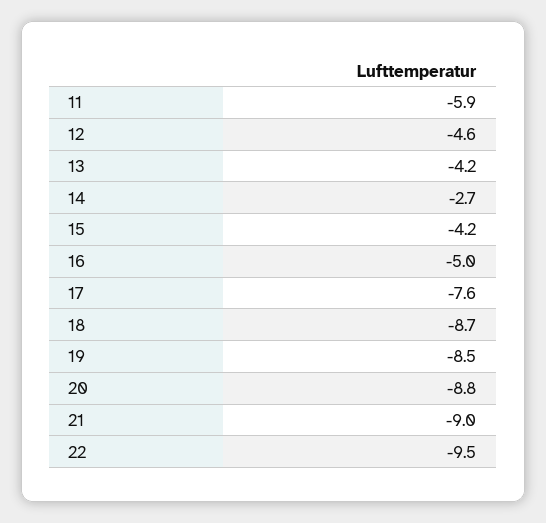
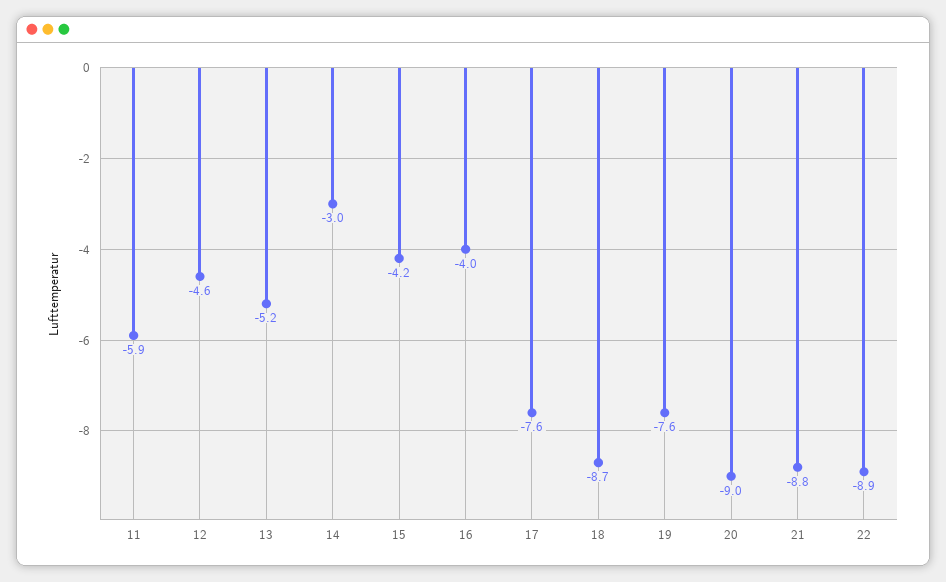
13: -4.2 -> -5.2
14: -2.7 -> -3
16: -5 -> -4
19: -8.5 -> -7.6
20: -8.8 -> -9
21: -9 -> -8.8
22: -9.5 -> -8.9

